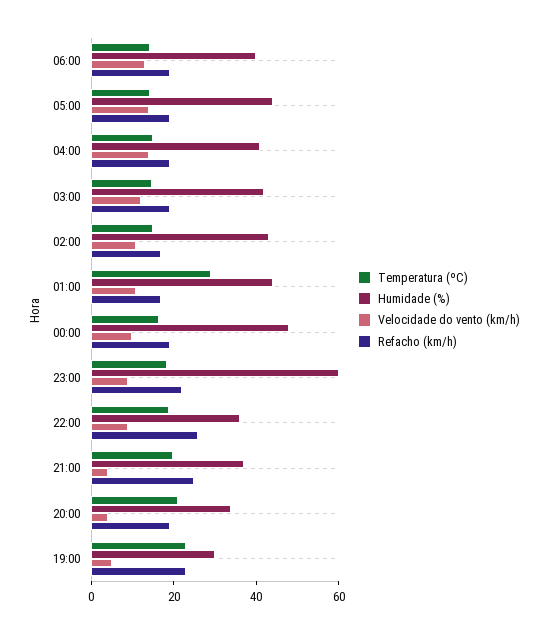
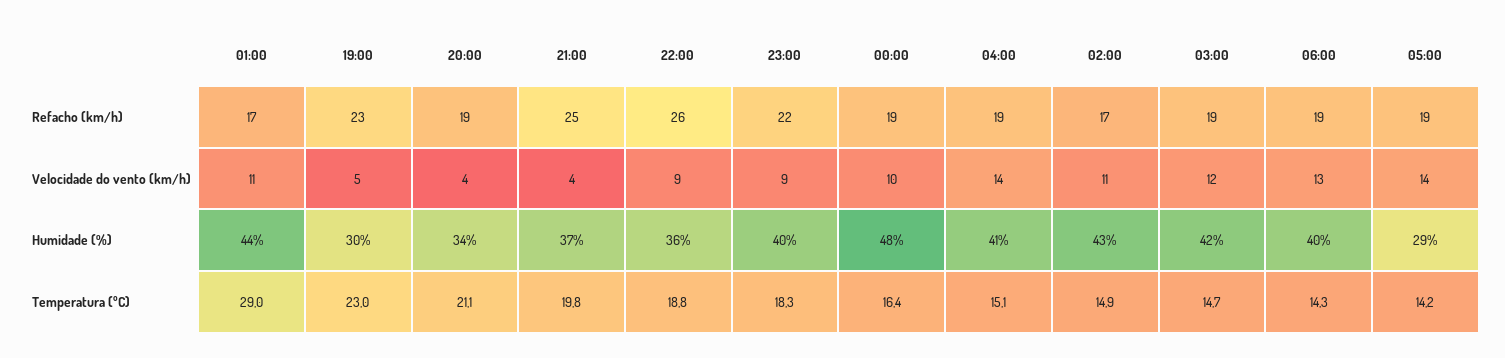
Humidade (%), 05:00: 45 -> 29
Humidade (%), 23:00: 60 -> 40

